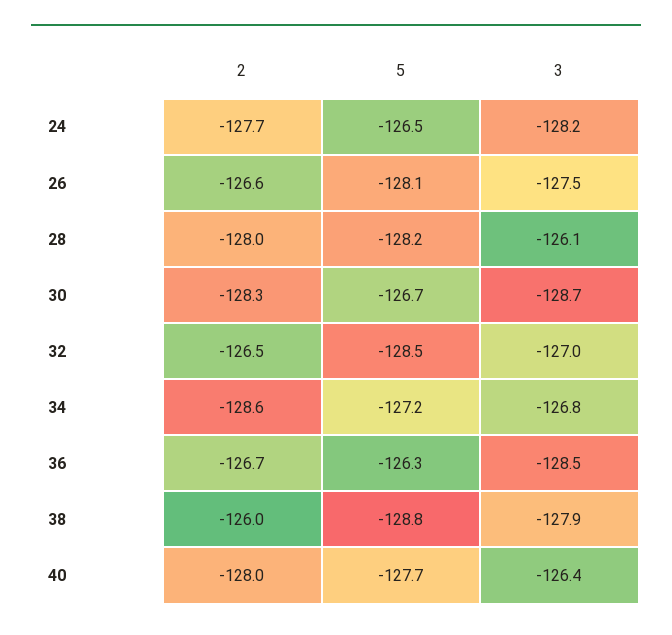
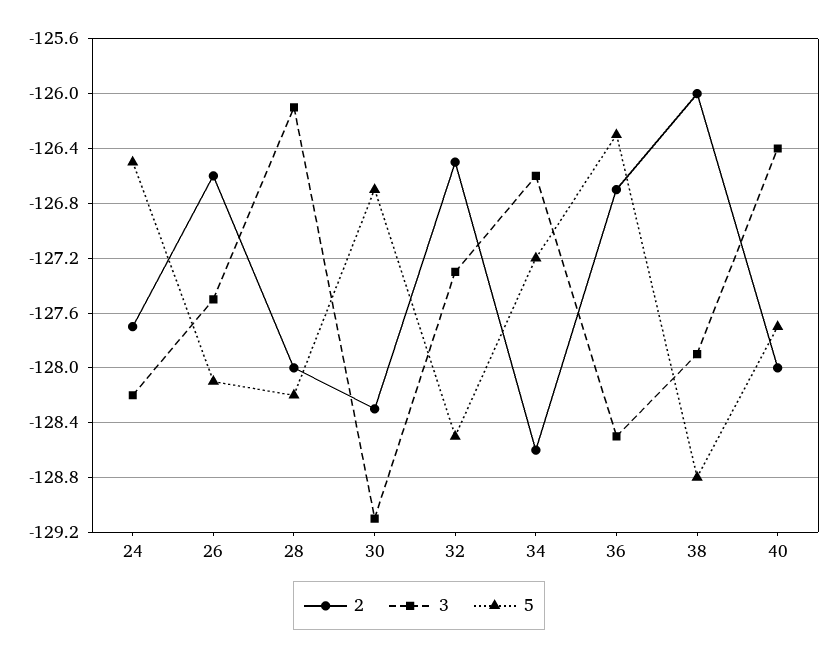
3, 30: -128.7 -> -129.1
3, 32: -127 -> -127.3
3, 34: -126.8 -> -126.6

